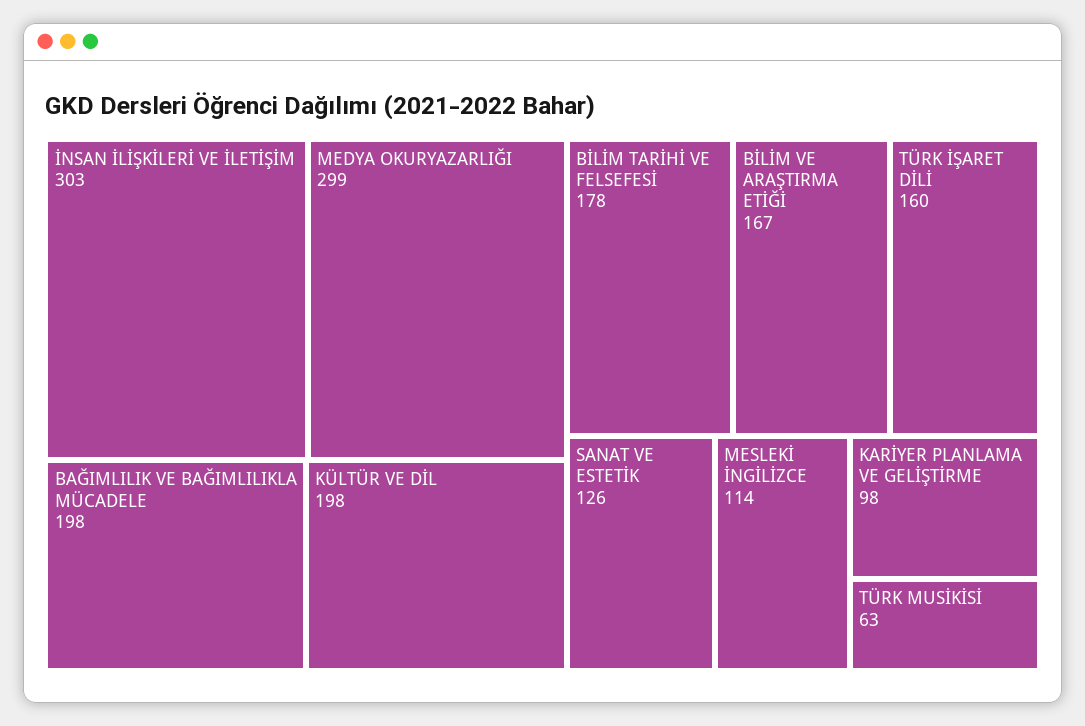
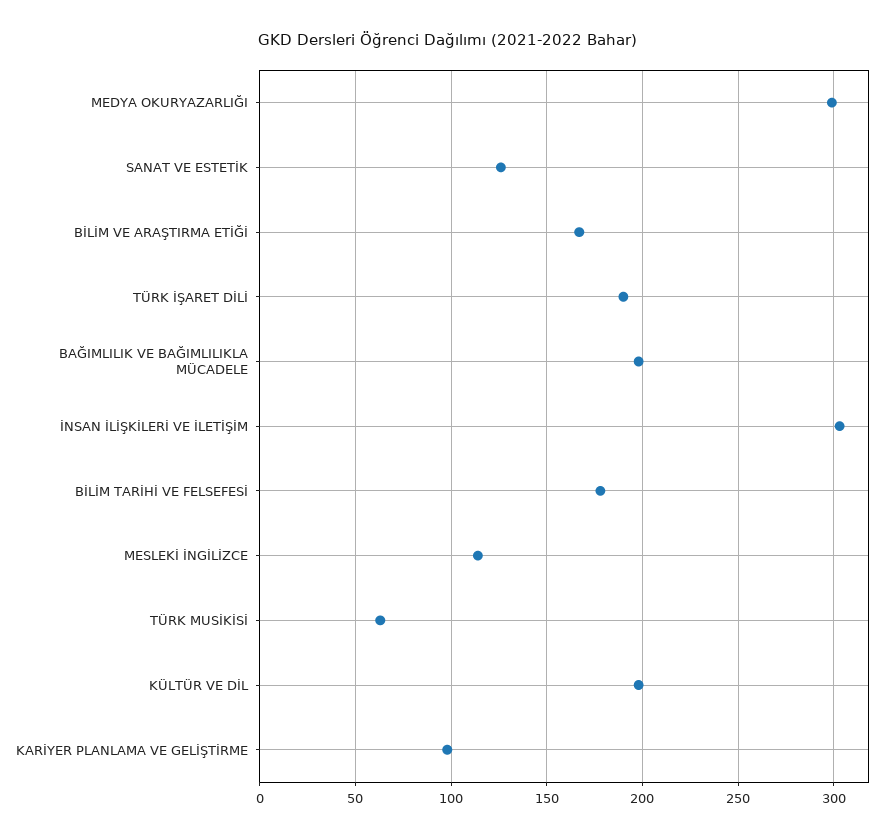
TÜRK İŞARET DİLİ: 160 -> 190

